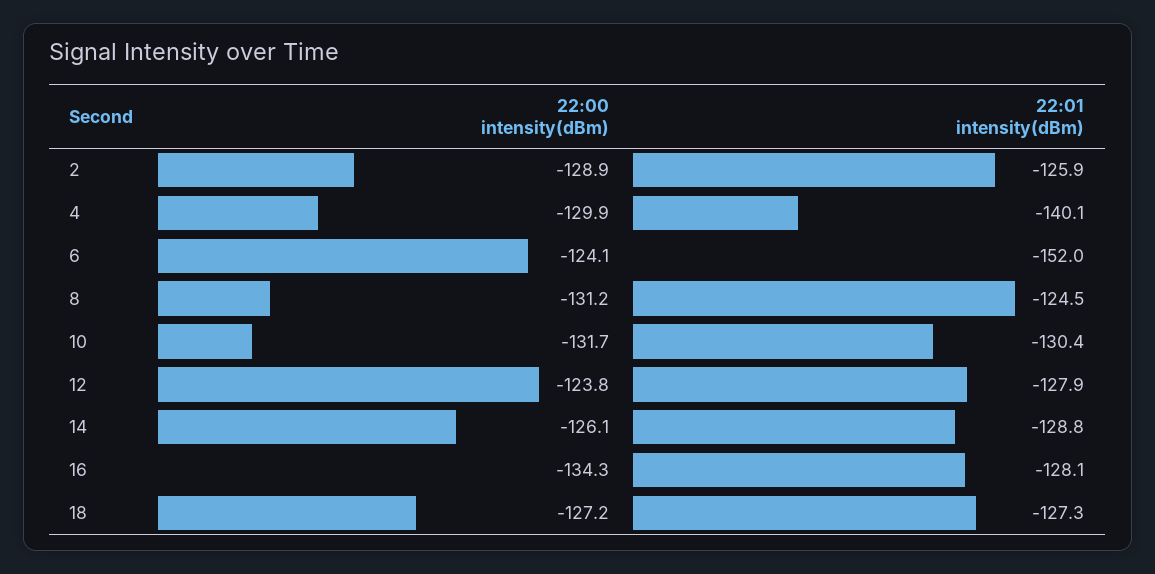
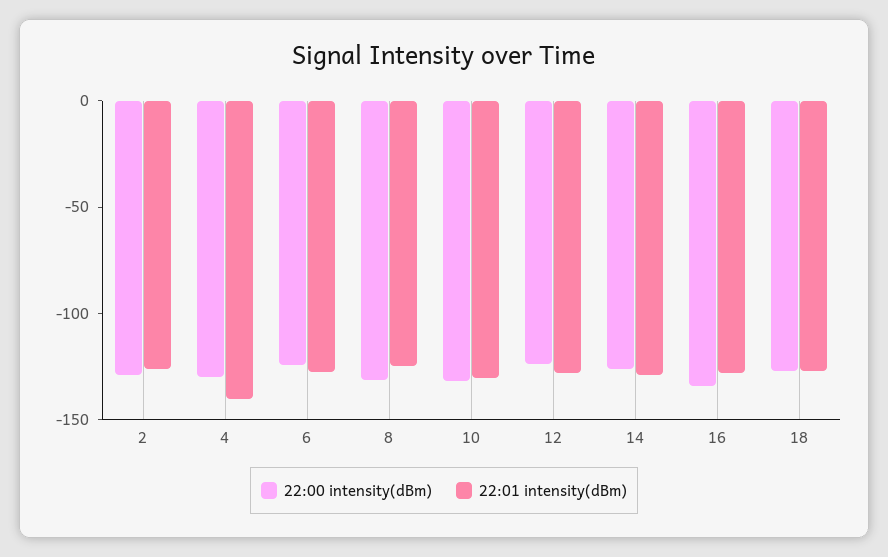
22:01 intensity(dBm), 6: -152 -> -130

